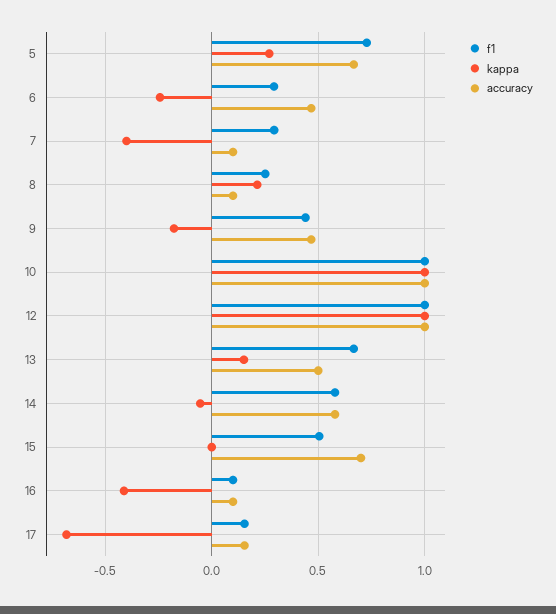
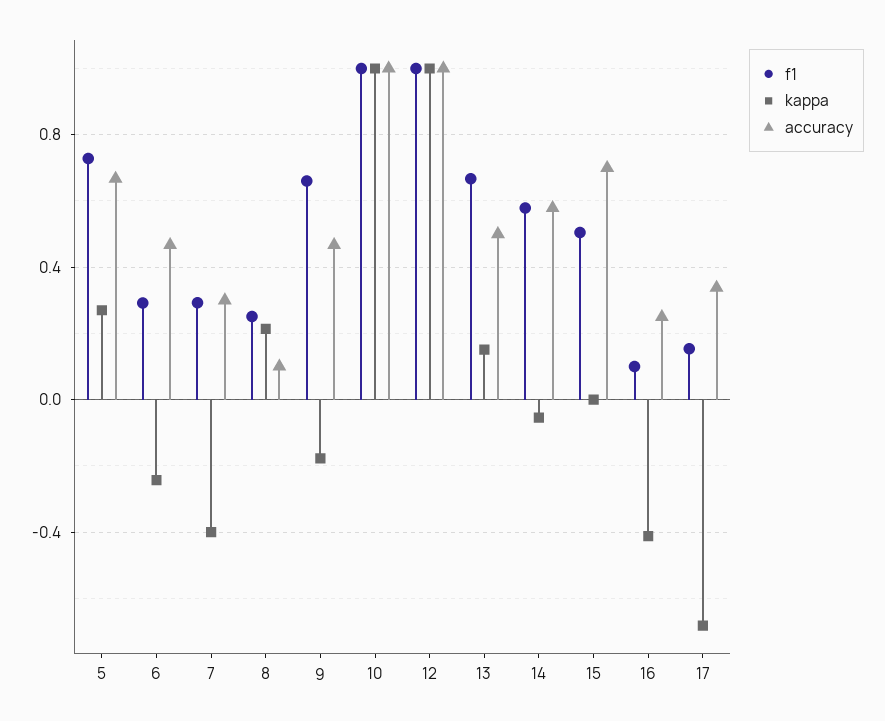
accuracy, 7: 0.1 -> 0.3
f1, 9: 0.45 -> 0.65
accuracy, 16: 0.1 -> 0.25
accuracy, 17: 0.15 -> 0.35

